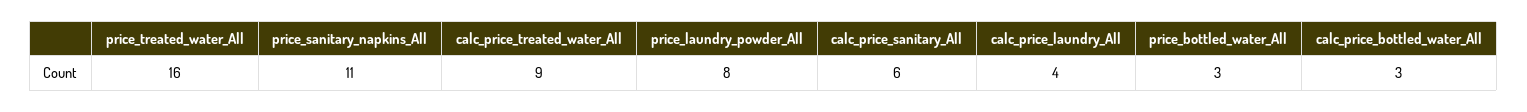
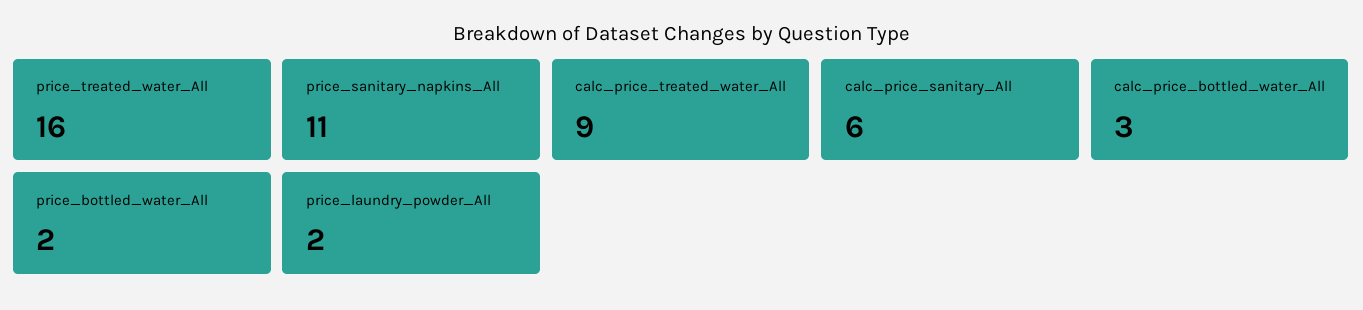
price_laundry_powder_All: 8 -> 2
calc_price_laundry_All: 4 -> none
price_bottled_water_All: 3 -> 2

